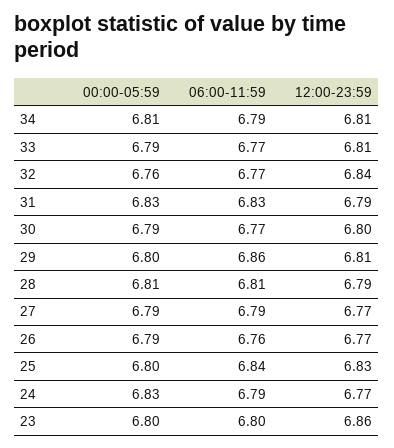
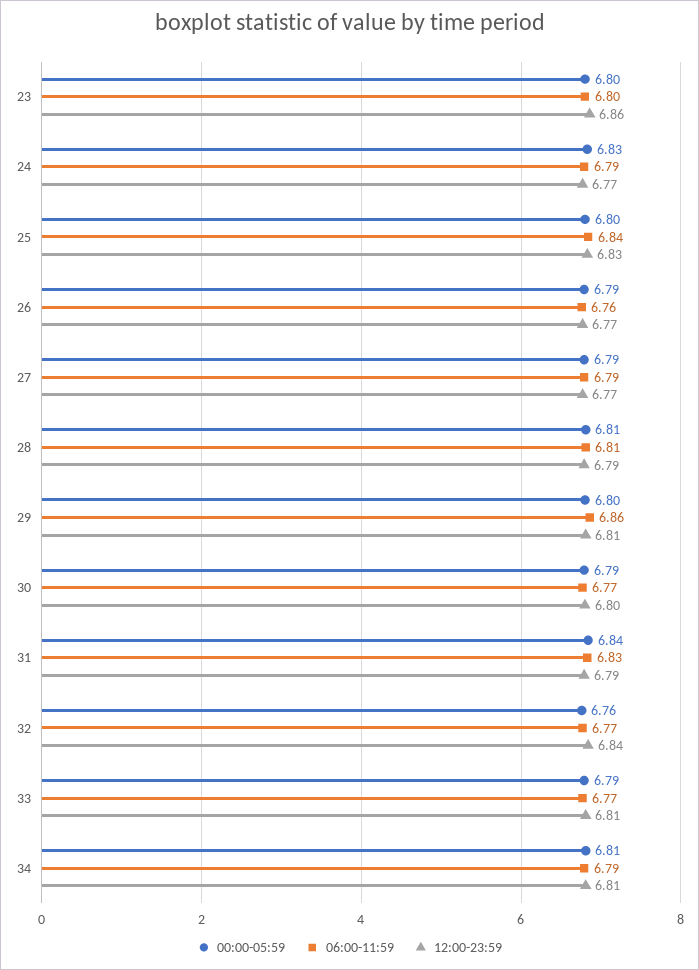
00:00-05:59, 31: 6.83 -> 6.84

